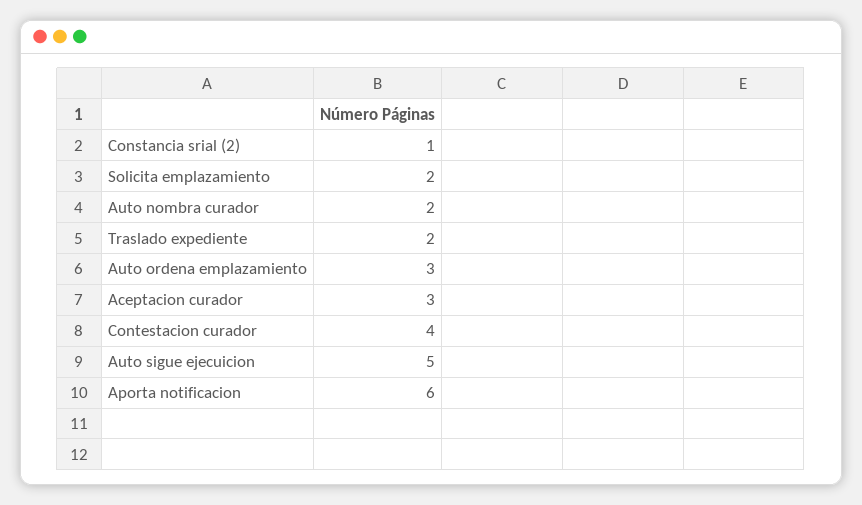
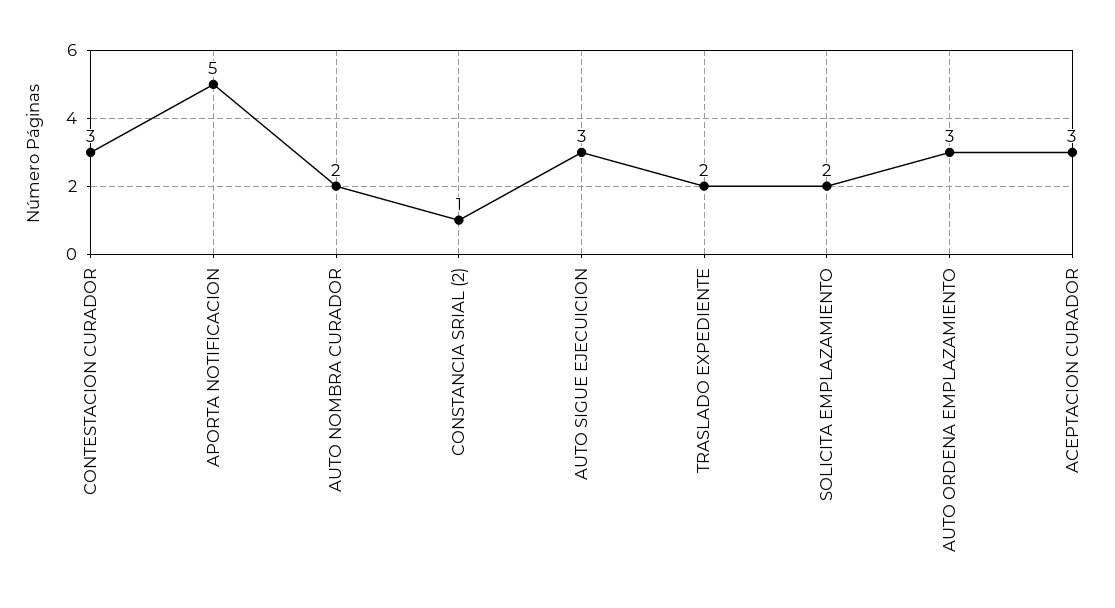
Contestacion curador: 4 -> 3
Auto sigue ejecuicion: 5 -> 3
Aporta notificacion: 6 -> 5

